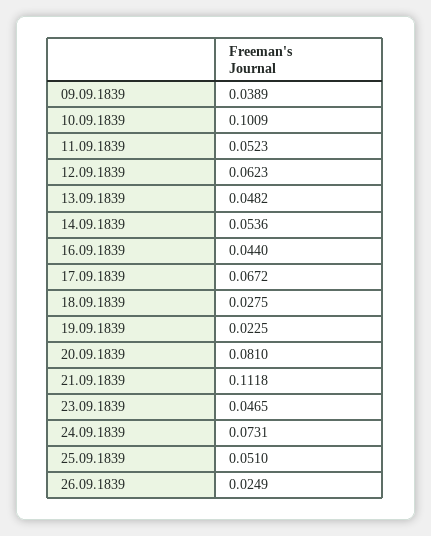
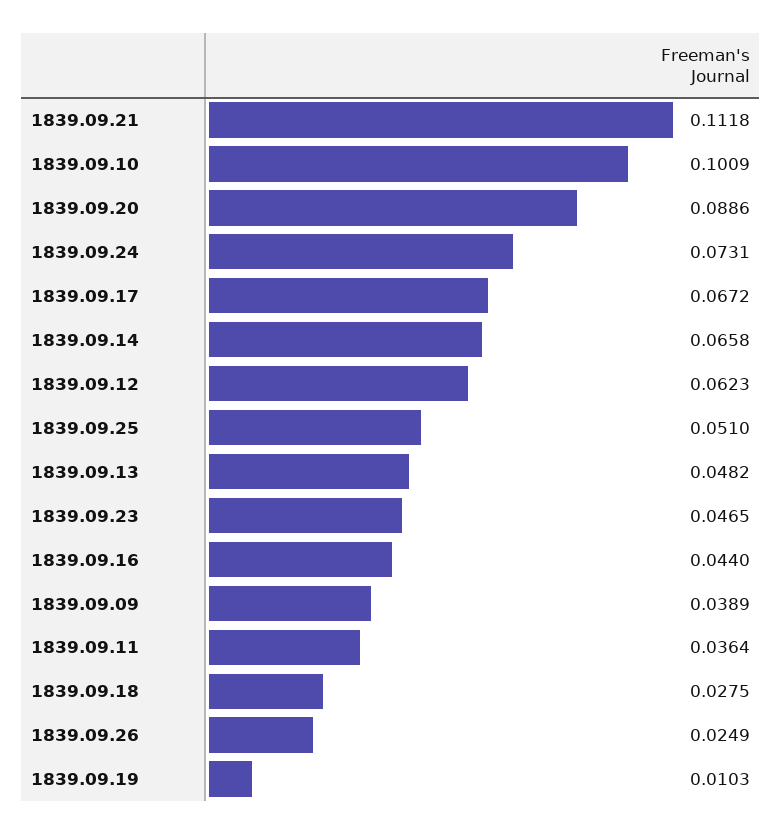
11.09.1839: 0.0523 -> 0.0364
14.09.1839: 0.0536 -> 0.0658
19.09.1839: 0.0225 -> 0.0103
20.09.1839: 0.081 -> 0.0886

